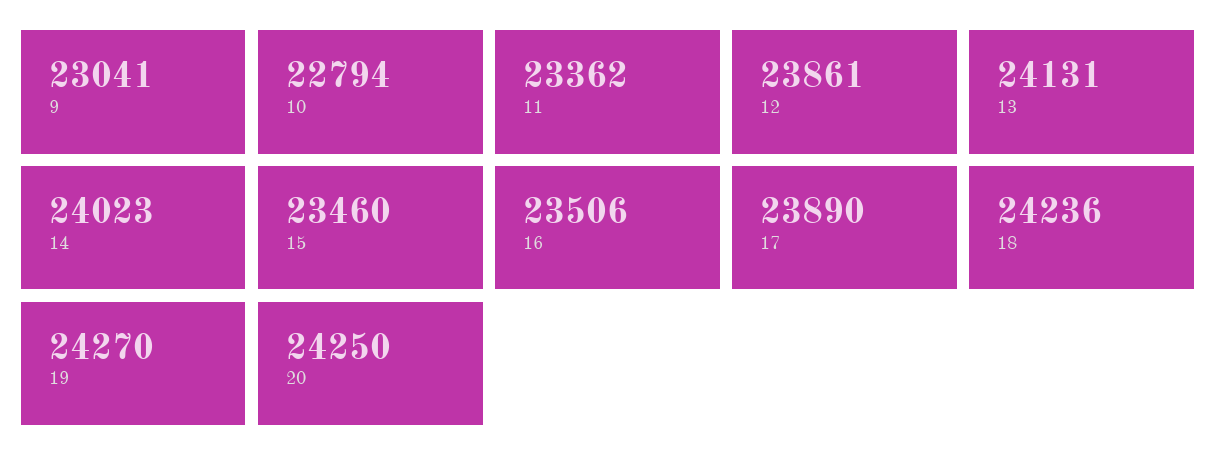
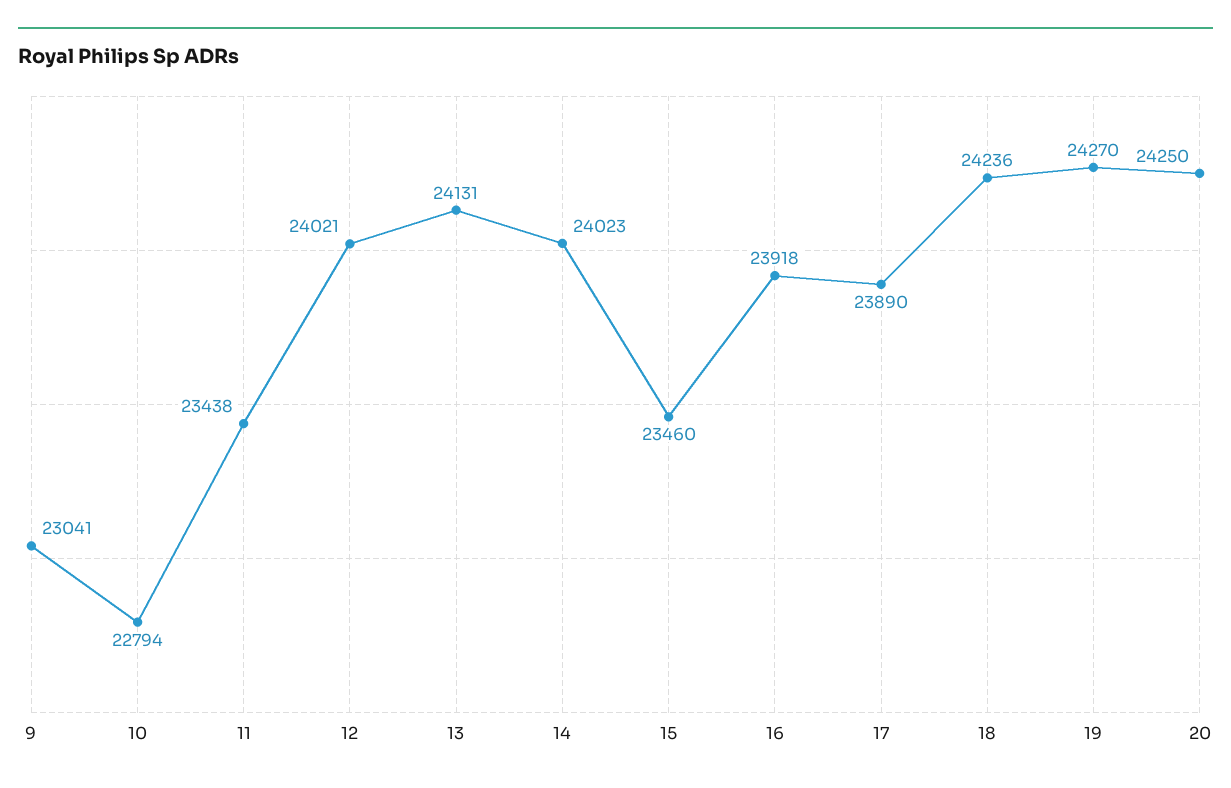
11: 23362 -> 23438
12: 23861 -> 24021
16: 23506 -> 23918

